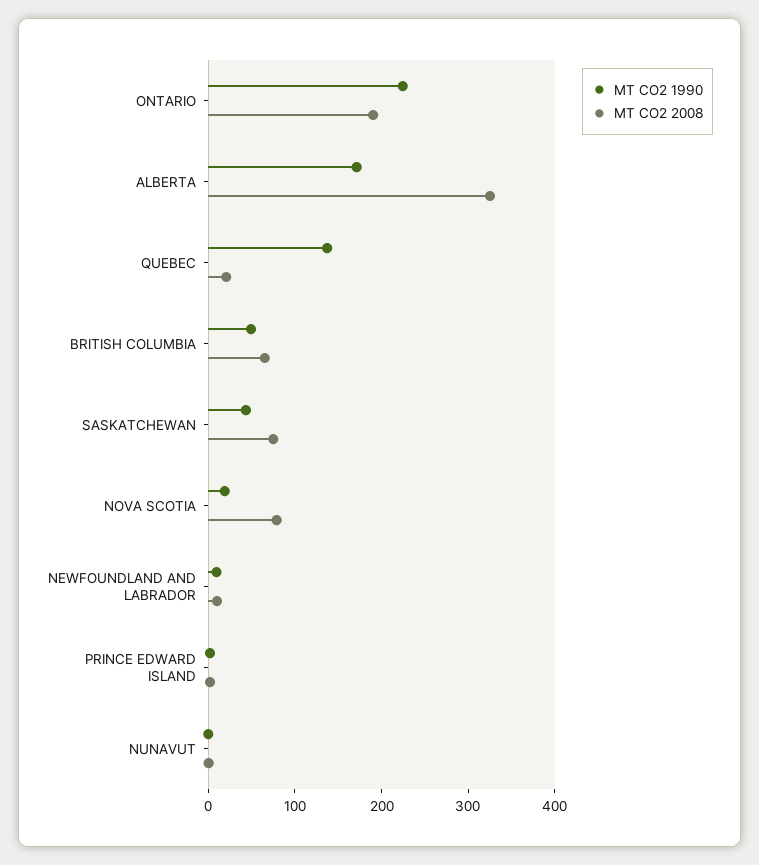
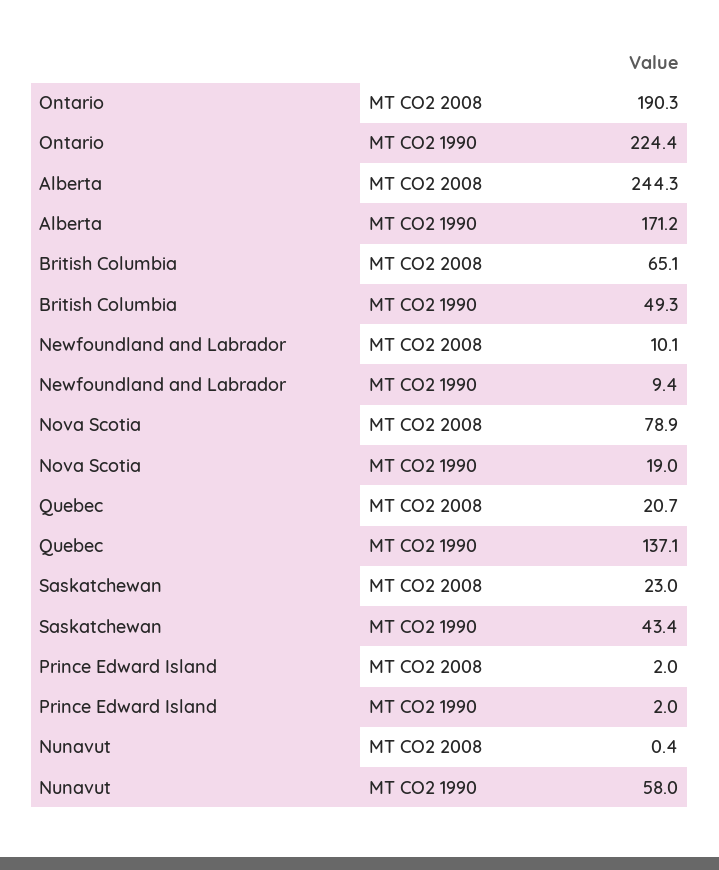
MT CO2 2008, ALBERTA: 320 -> 244.3
MT CO2 2008, SASKATCHEWAN: 80 -> 23
MT CO2 1990, NUNAVUT: 0 -> 58

